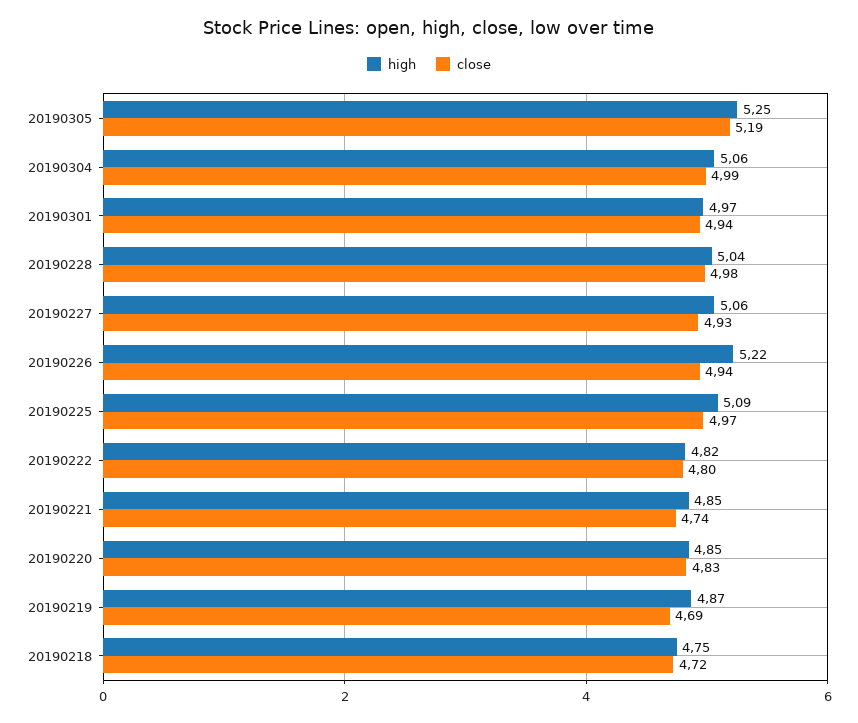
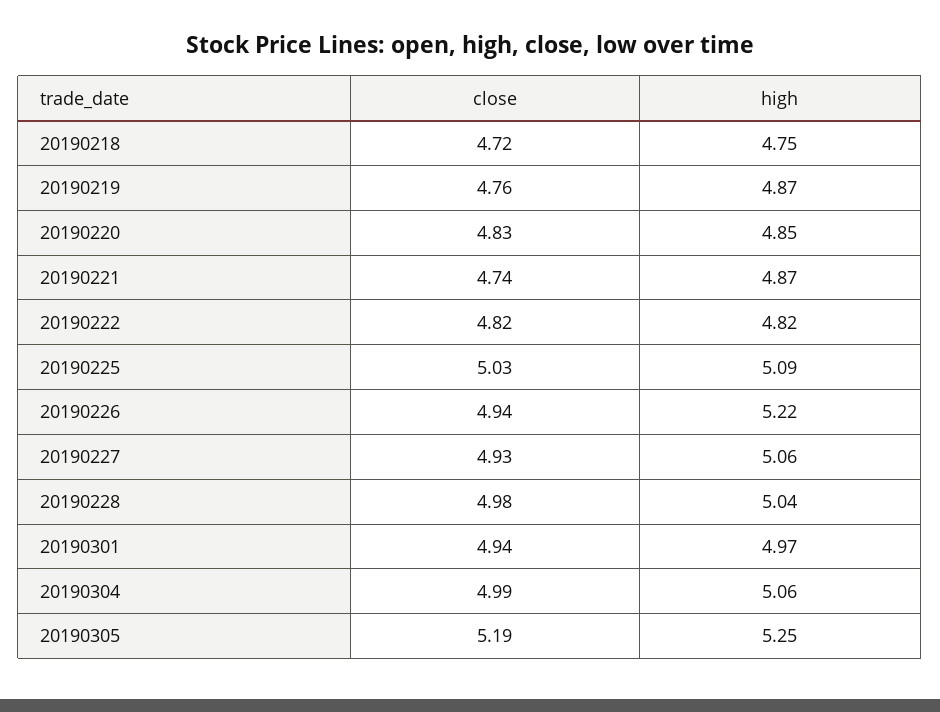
close, 20190225: 4.97 -> 5.03
close, 20190222: 4.8 -> 4.82
high, 20190221: 4.85 -> 4.87
close, 20190219: 4.69 -> 4.76

